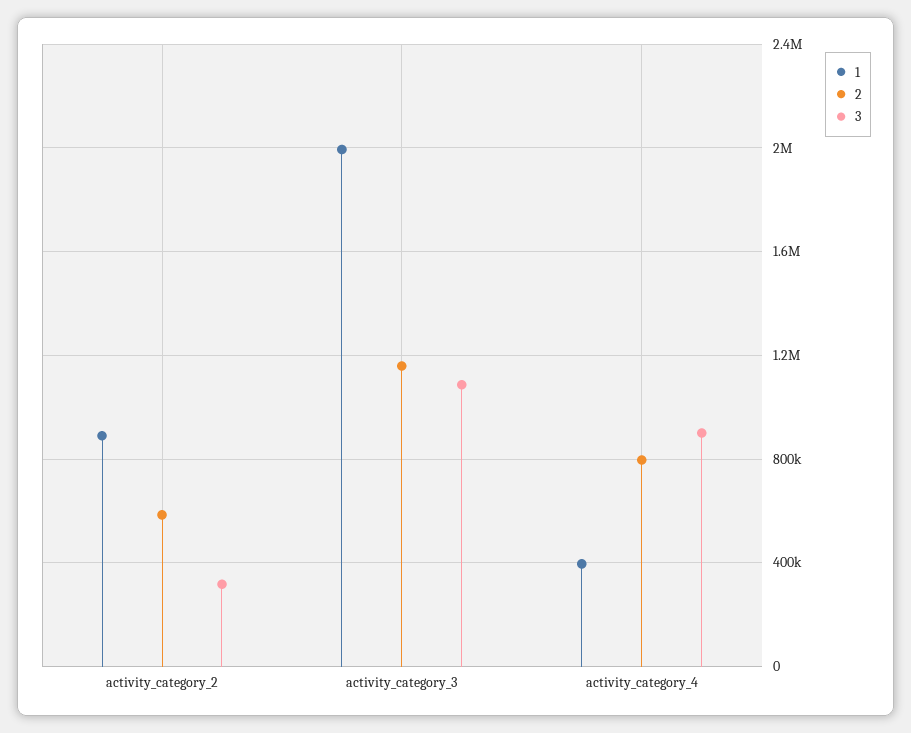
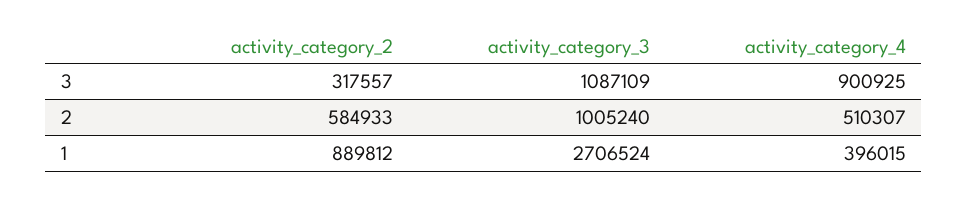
1, activity_category_3: 2000000 -> 2706524
2, activity_category_3: 1150000 -> 1005240
2, activity_category_4: 800000 -> 510307

